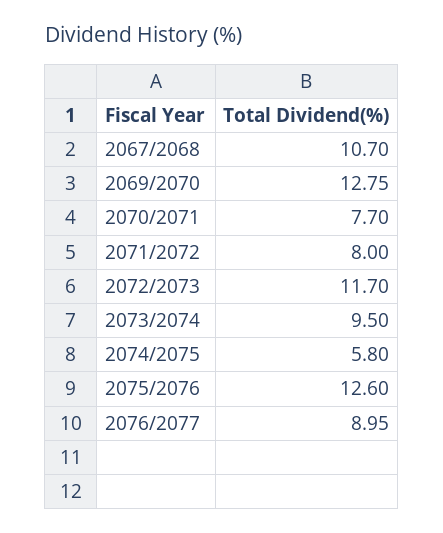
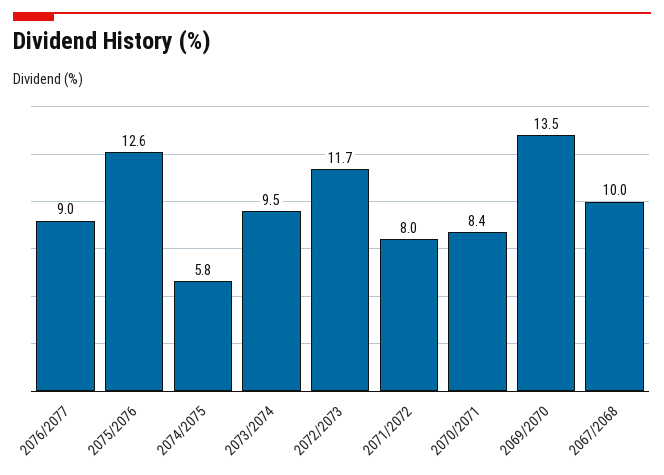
2067/2068: 10.7 -> 10
2069/2070: 12.75 -> 13.5
2070/2071: 7.7 -> 8.4

